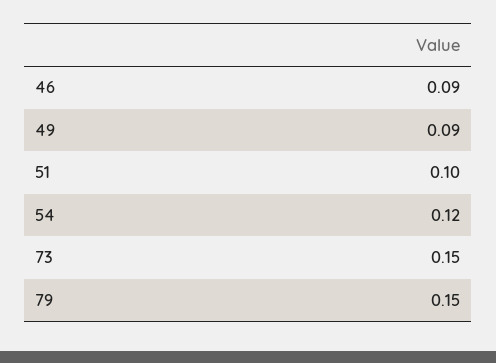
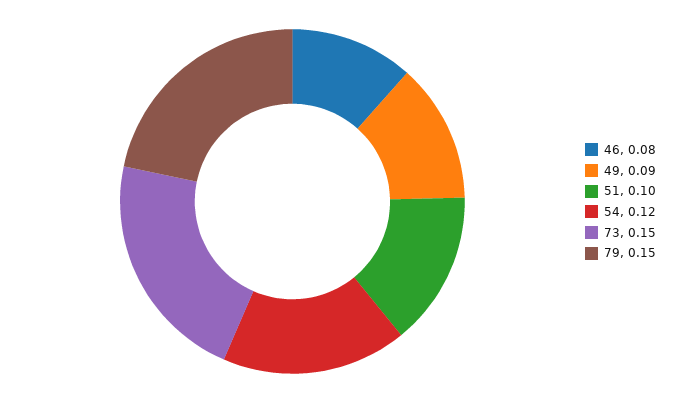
46: 0.09 -> 0.08

